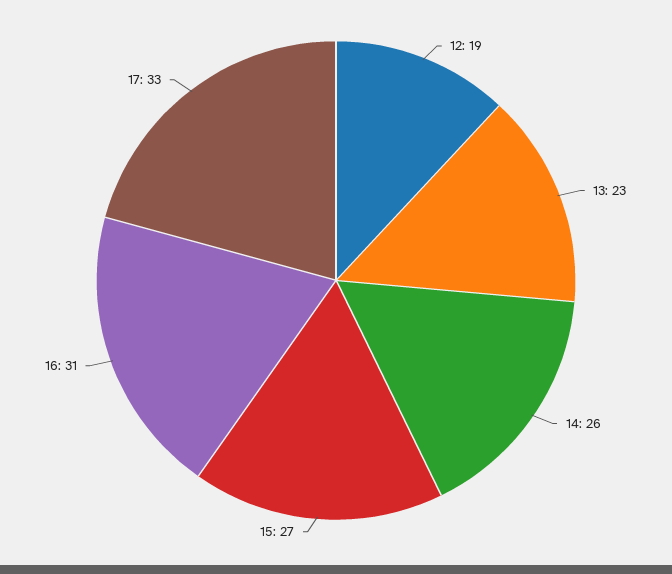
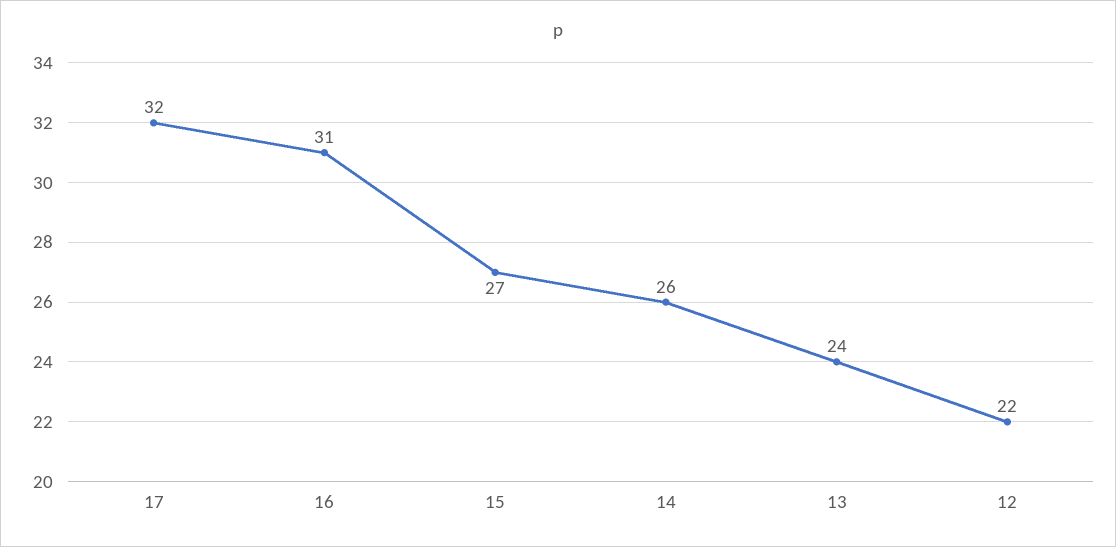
12: 19 -> 22
13: 23 -> 24
17: 33 -> 32

